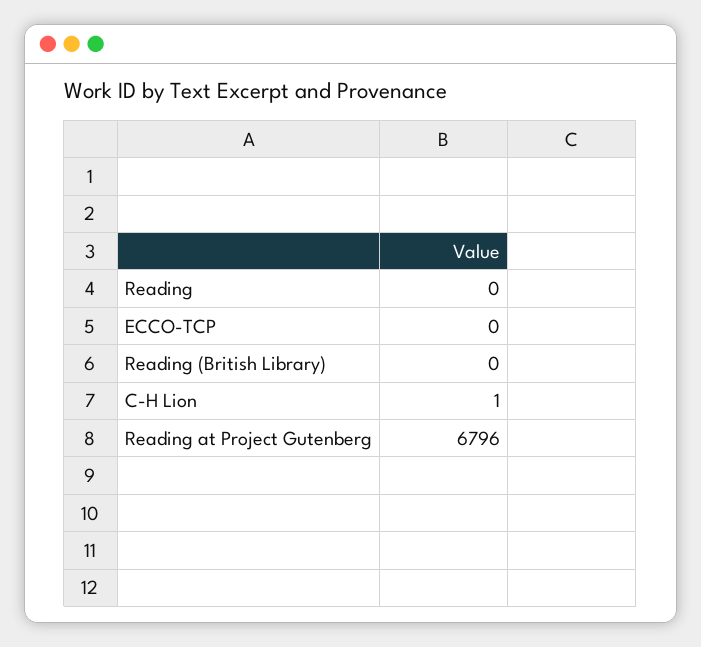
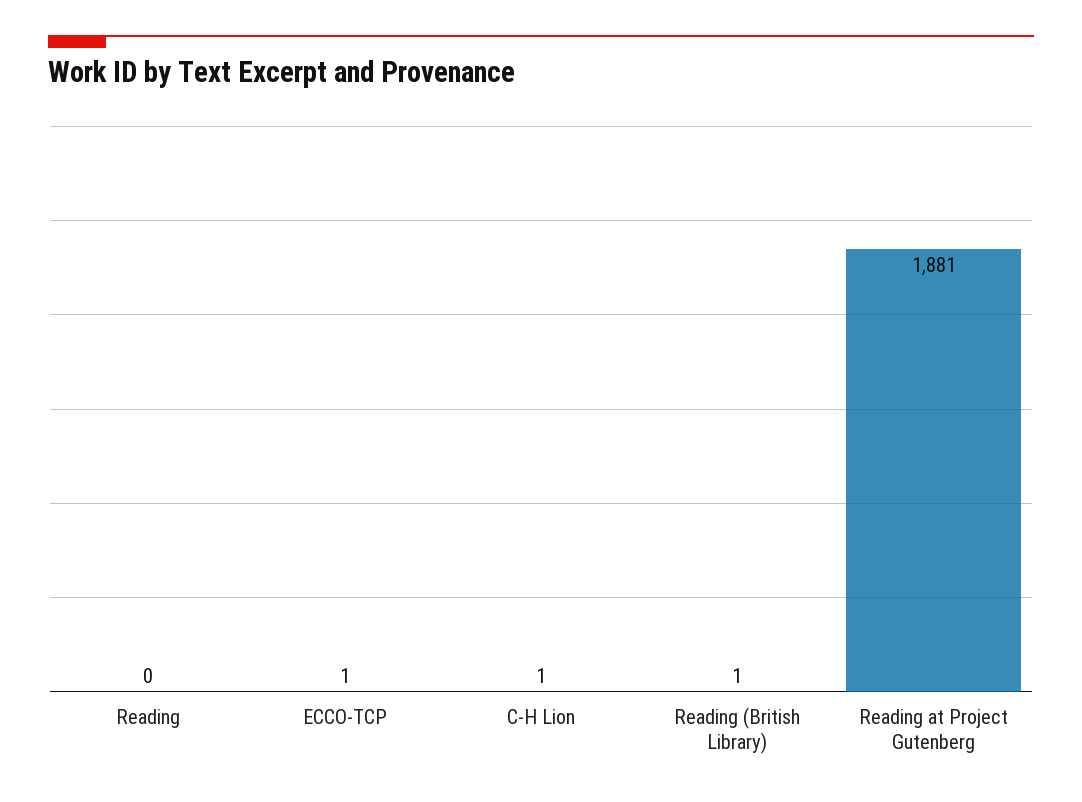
ECCO-TCP: 0 -> 1
Reading (British Library): 0 -> 1
Reading at Project Gutenberg: 6796 -> 1881

